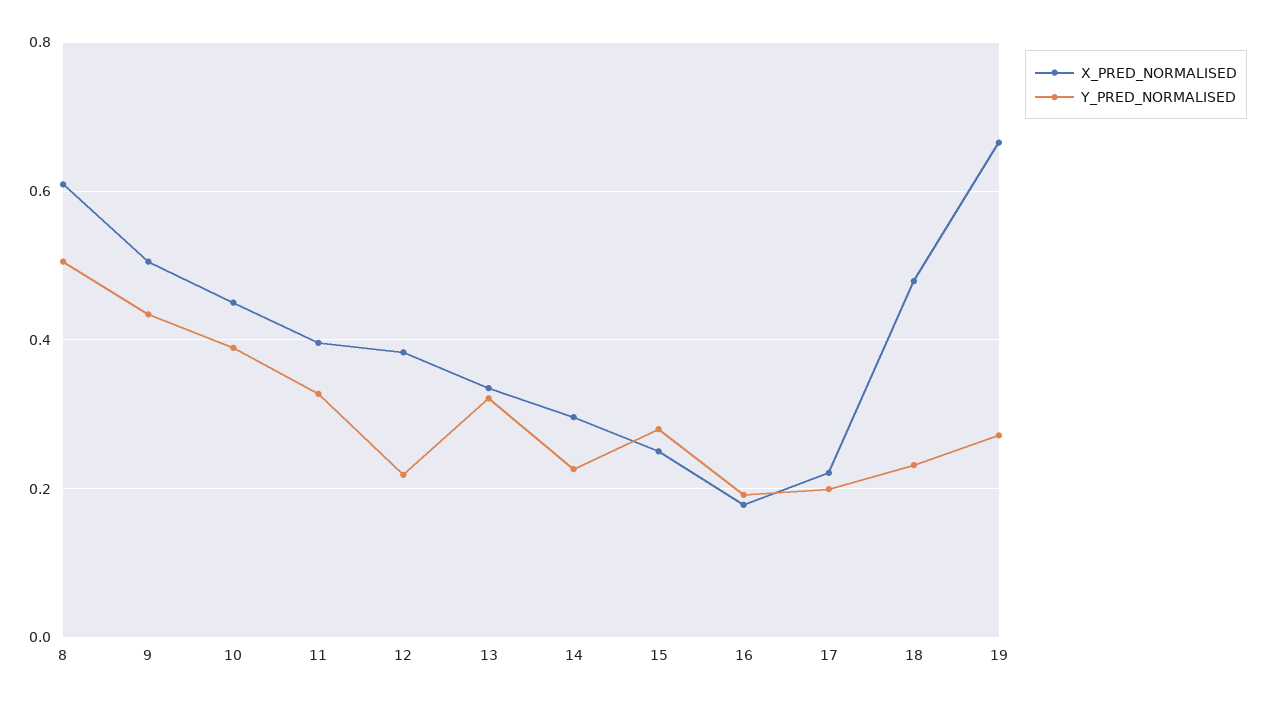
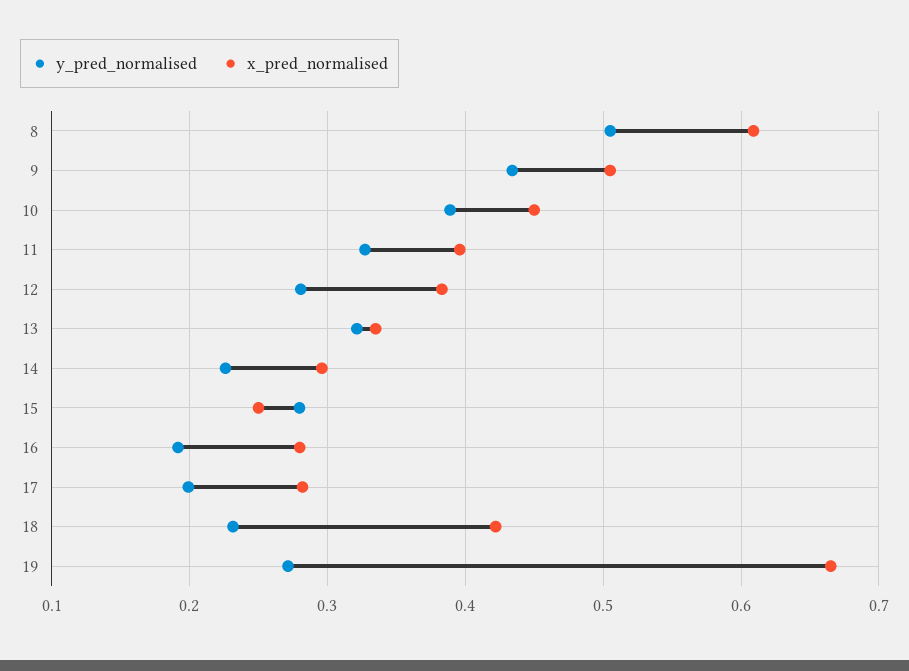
Y_PRED_NORMALISED, 12: 0.22 -> 0.28
X_PRED_NORMALISED, 16: 0.18 -> 0.28
X_PRED_NORMALISED, 17: 0.22 -> 0.28
X_PRED_NORMALISED, 18: 0.48 -> 0.42

